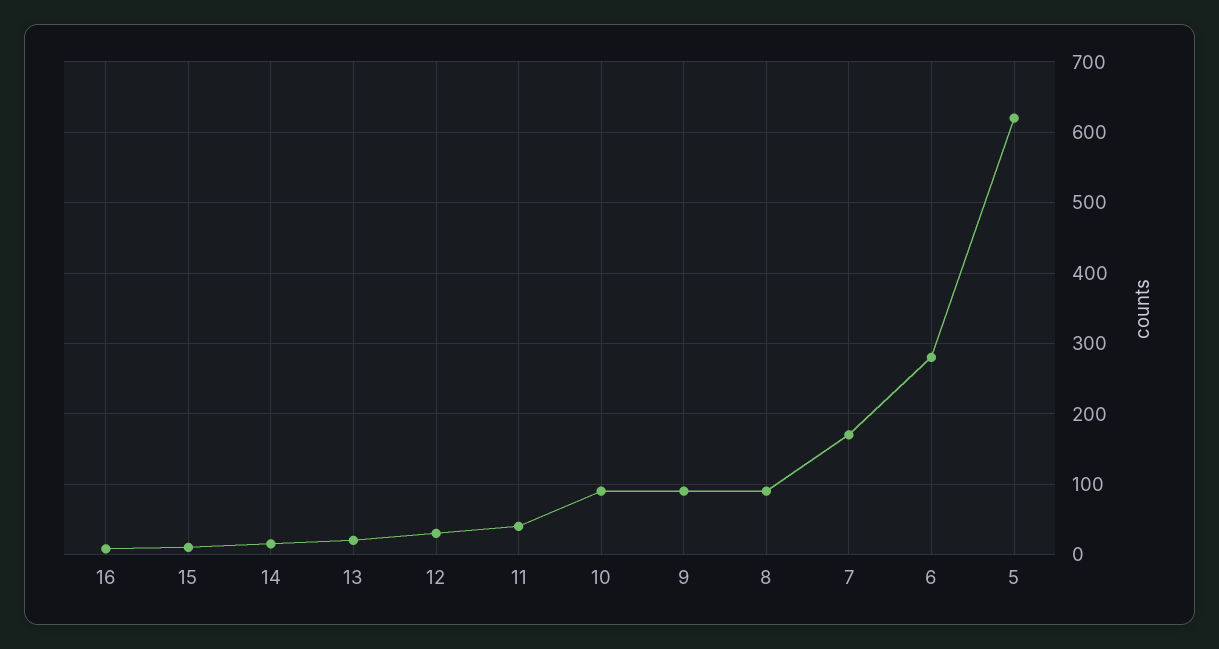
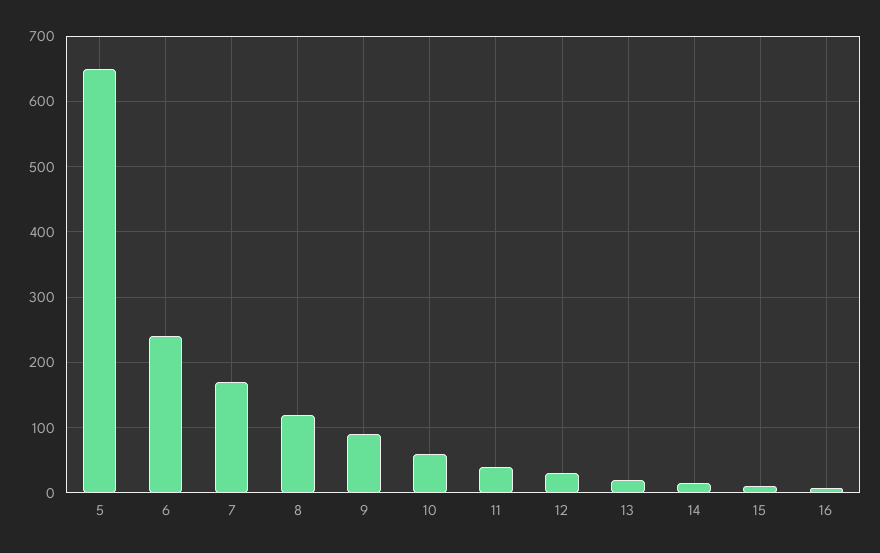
10: 90 -> 60
8: 90 -> 120
6: 280 -> 240
5: 620 -> 650

